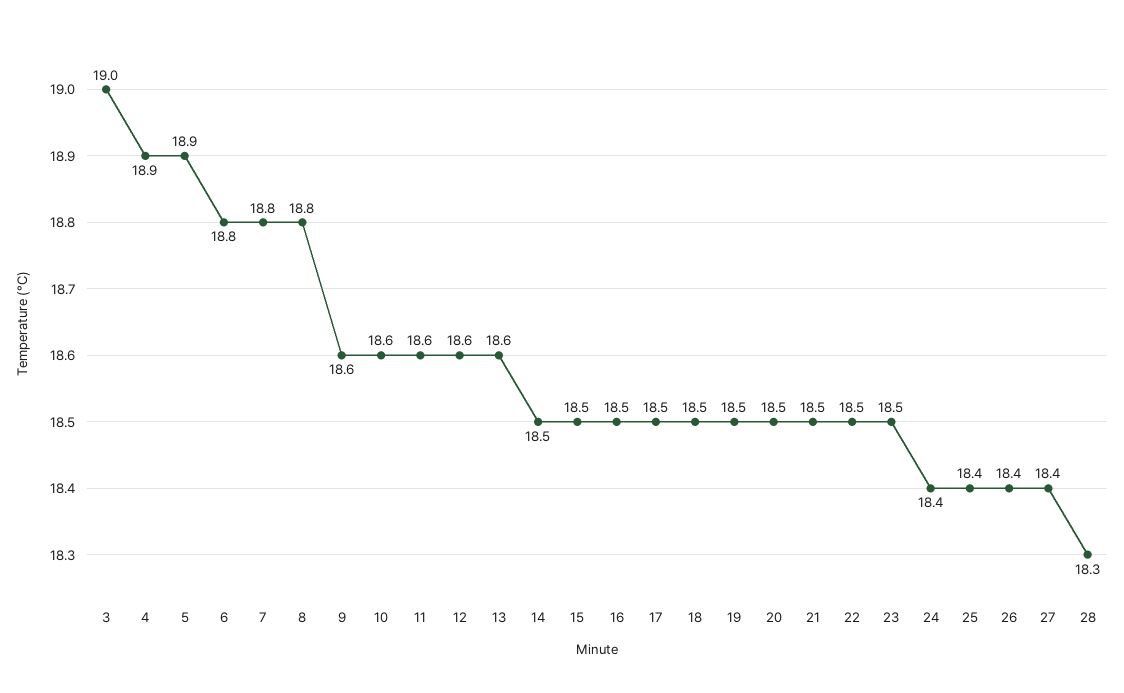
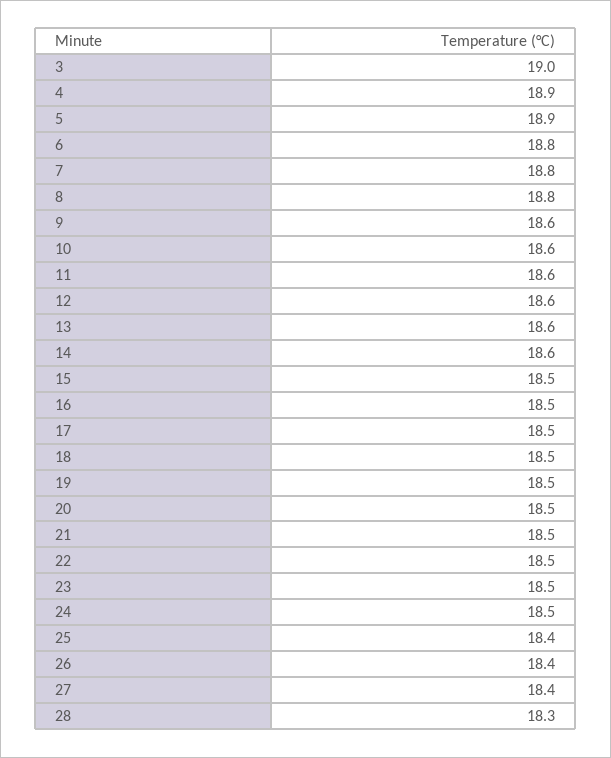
14: 18.5 -> 18.6
24: 18.4 -> 18.5

